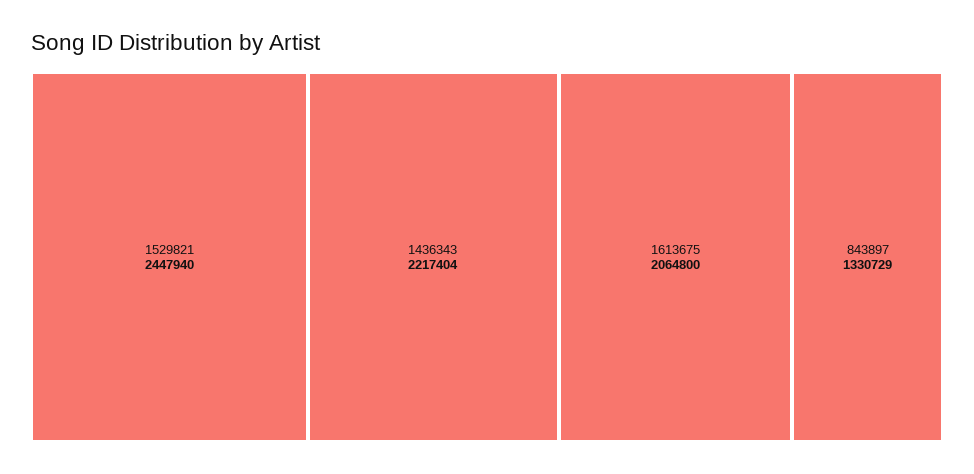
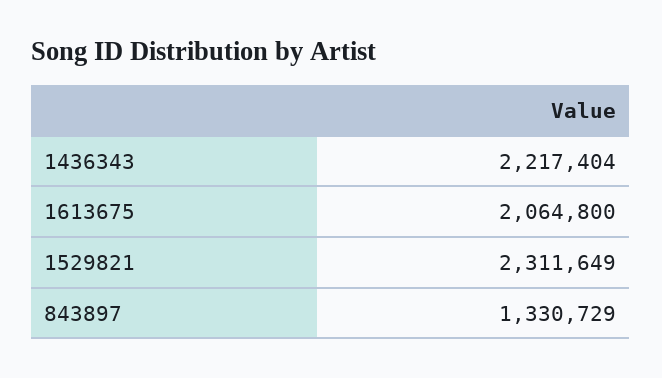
1529821: 2447940 -> 2311649

